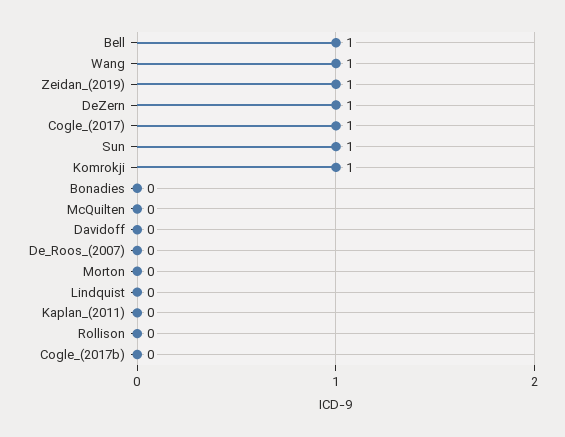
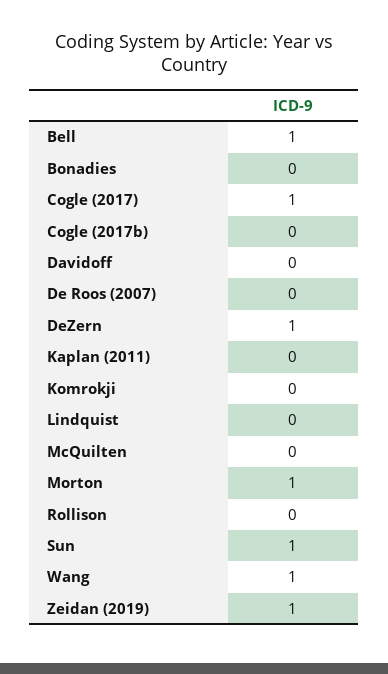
Komrokji: 1 -> 0
Morton: 0 -> 1

